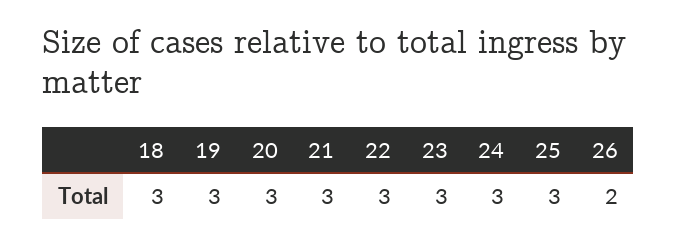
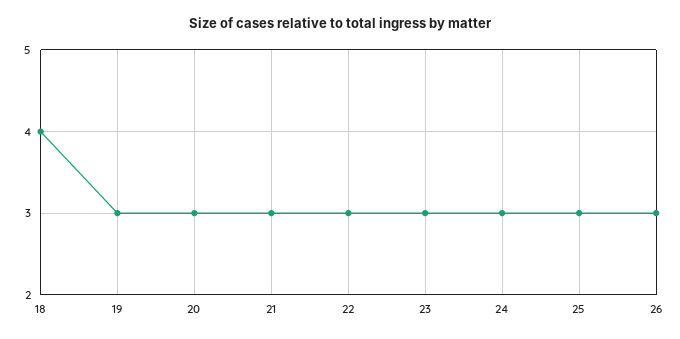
18: 3 -> 4
26: 2 -> 3

